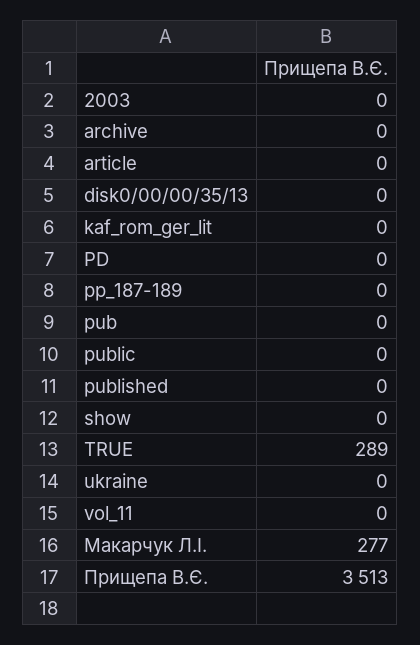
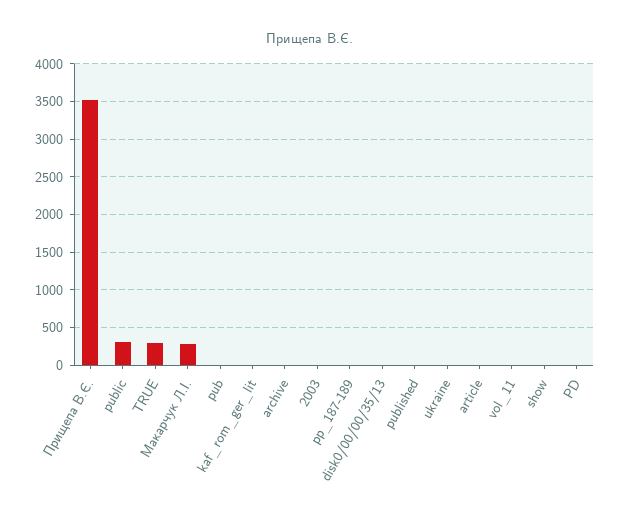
public: 0 -> 300

